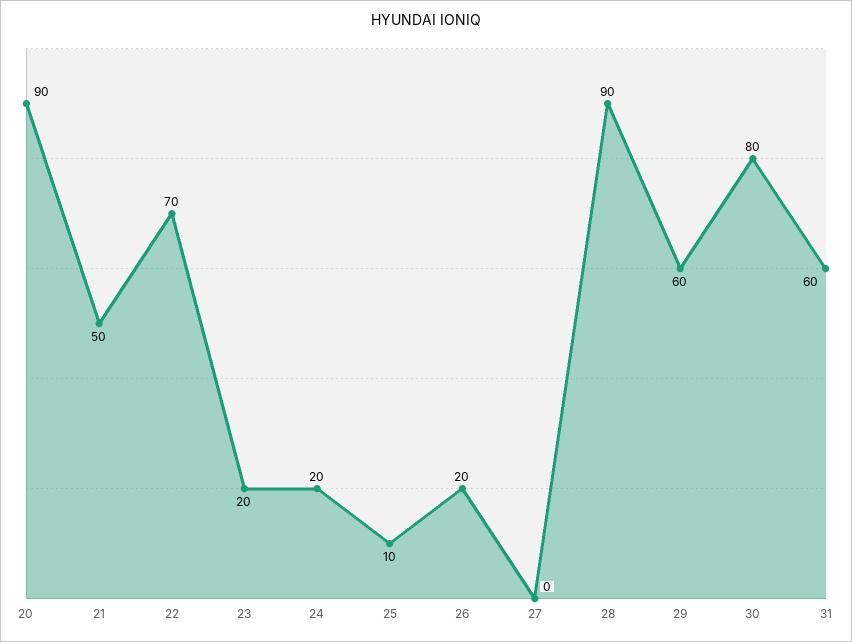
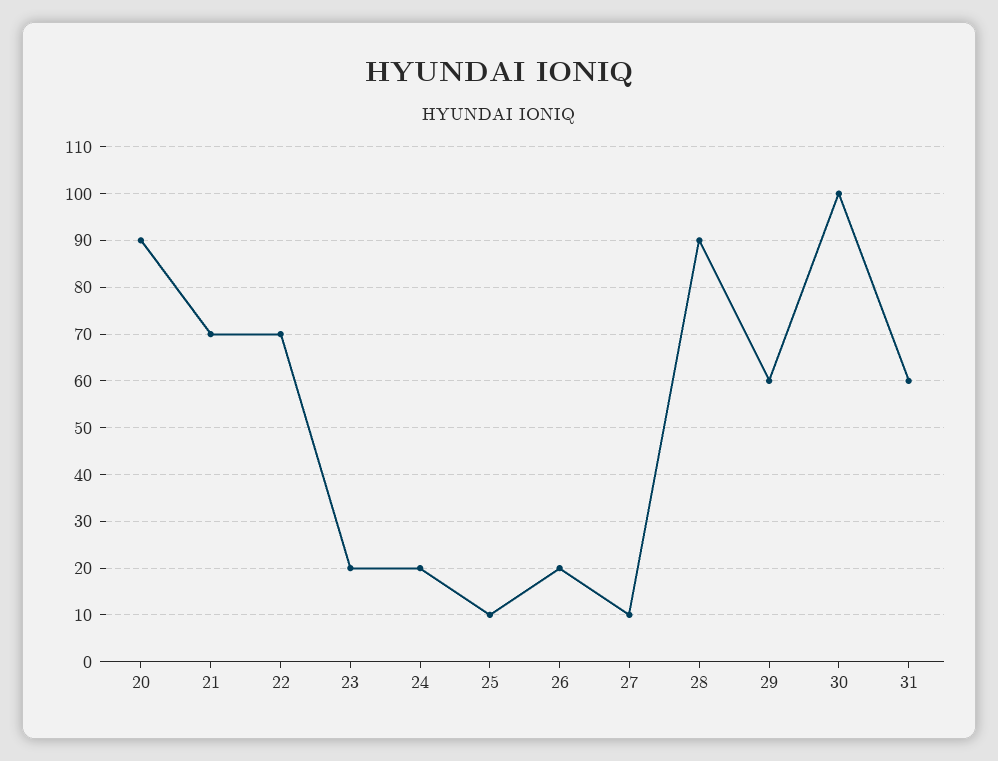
21: 50 -> 70
27: 0 -> 10
30: 80 -> 100

